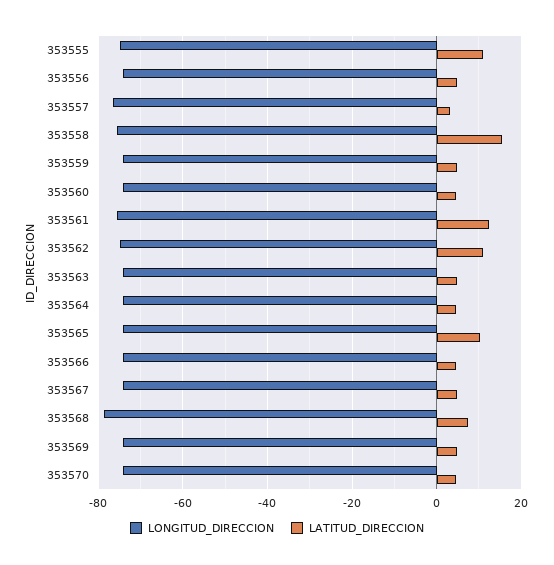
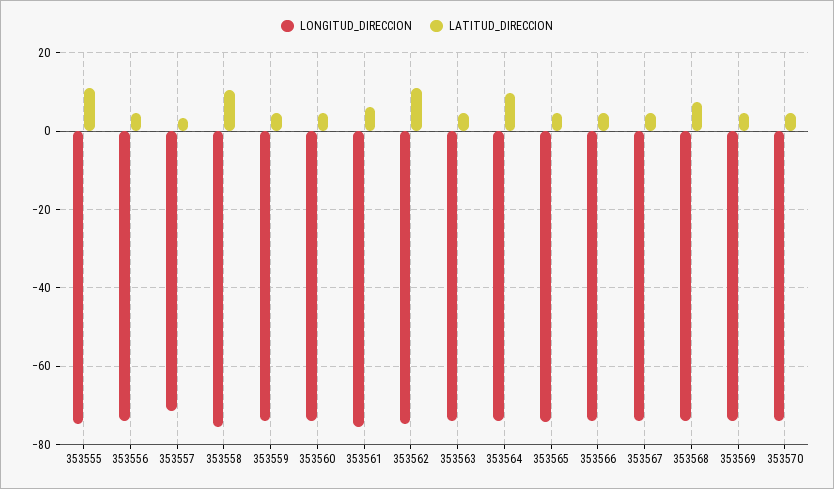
LONGITUD_DIRECCION, 353557: -76 -> -72
LATITUD_DIRECCION, 353558: 16 -> 10
LATITUD_DIRECCION, 353561: 12 -> 6
LATITUD_DIRECCION, 353564: 4 -> 10
LATITUD_DIRECCION, 353565: 10 -> 4
LONGITUD_DIRECCION, 353568: -78 -> -74

